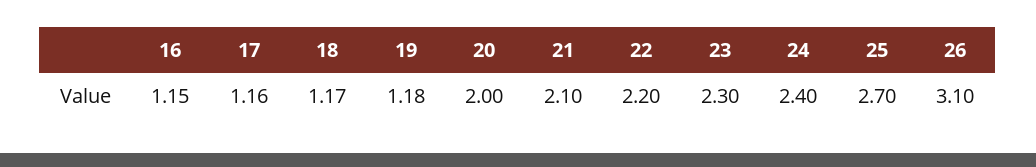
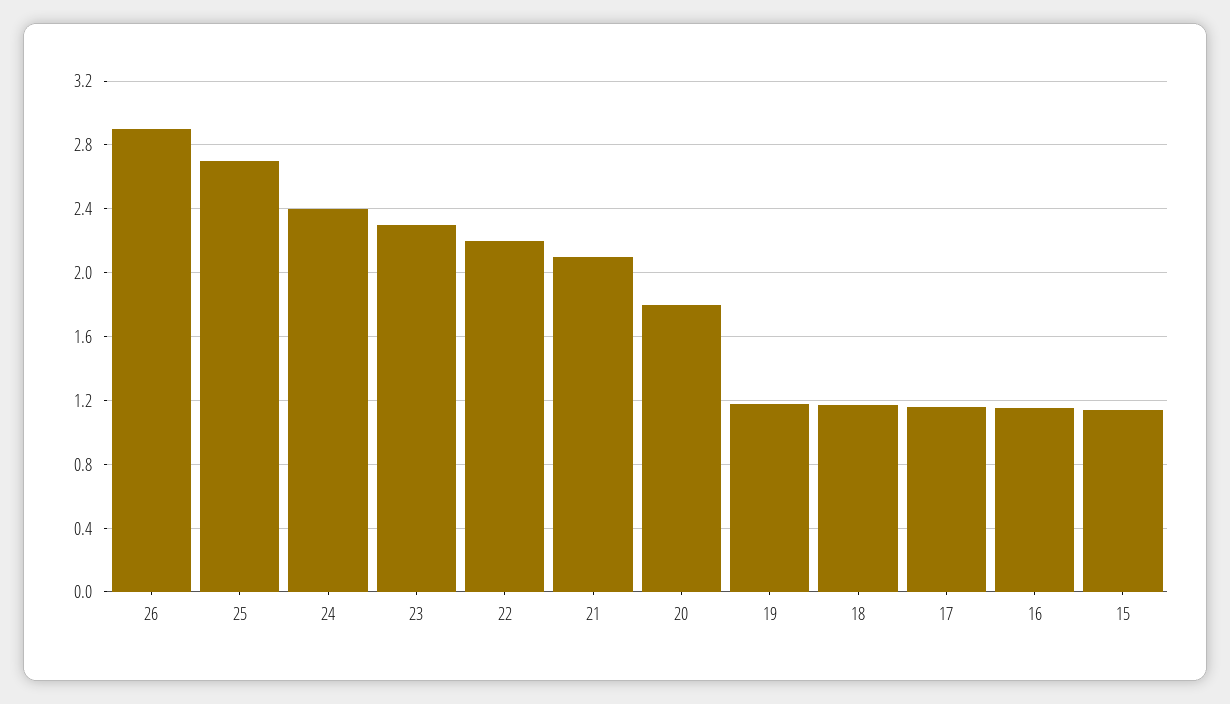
20: 2 -> 1.8
26: 3.1 -> 2.9
15: none -> 1.15

